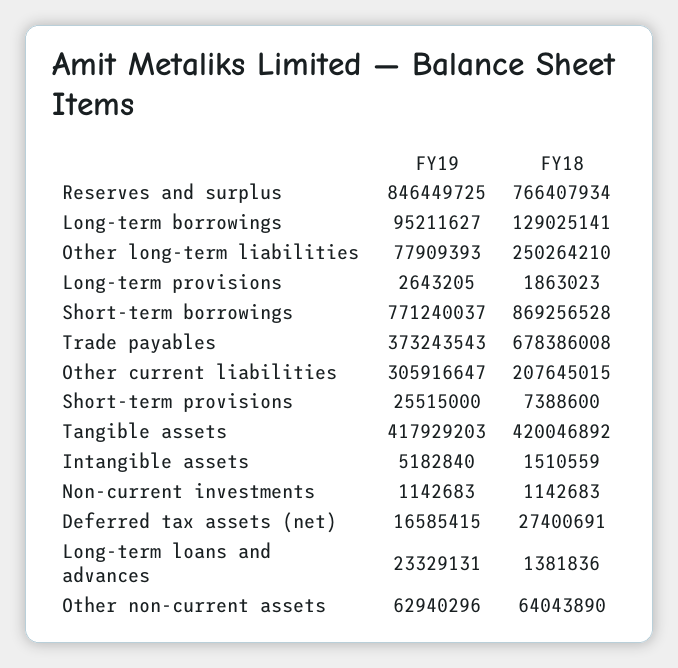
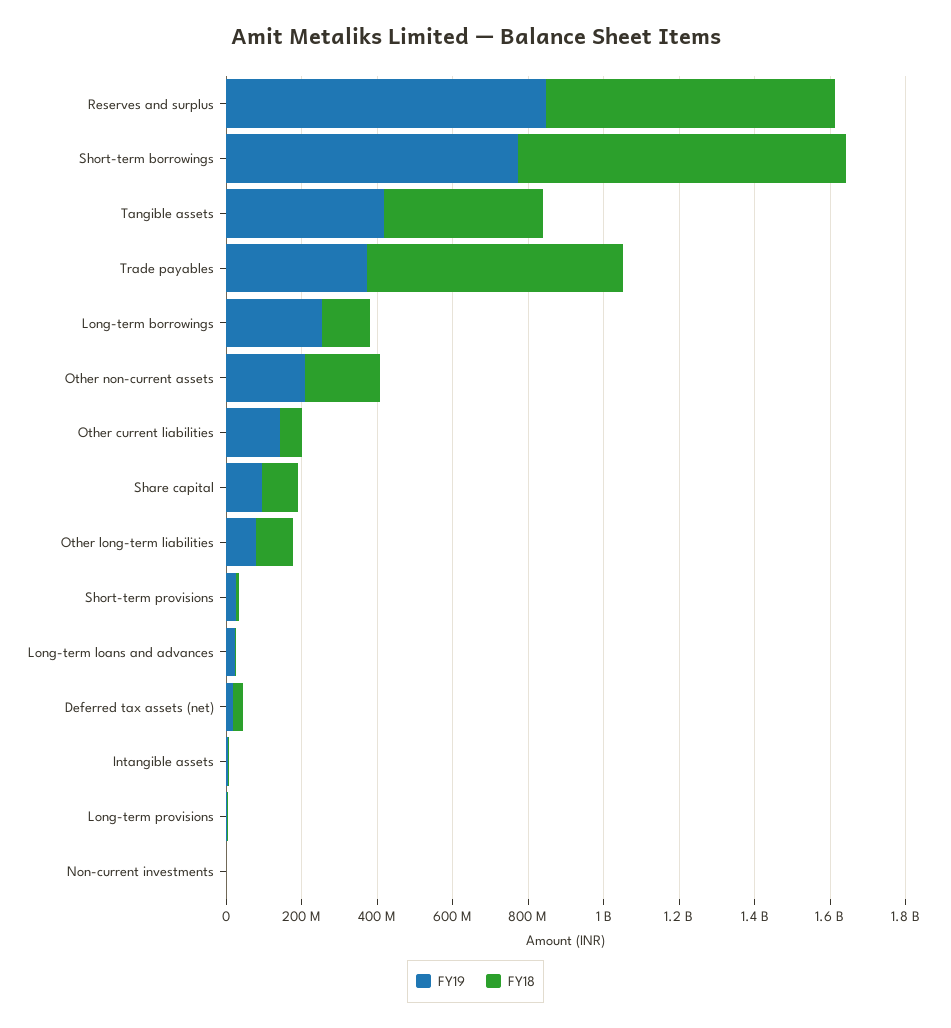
FY19, Long-term borrowings: 95211627 -> 250000000
FY18, Other long-term liabilities: 250264210 -> 100000000
FY19, Other current liabilities: 305916647 -> 150000000
FY18, Other current liabilities: 207645015 -> 50000000
FY19, Other non-current assets: 62940296 -> 200000000
FY18, Other non-current assets: 64043890 -> 200000000
FY19, Share capital: none -> 100000000
FY18, Share capital: none -> 100000000

